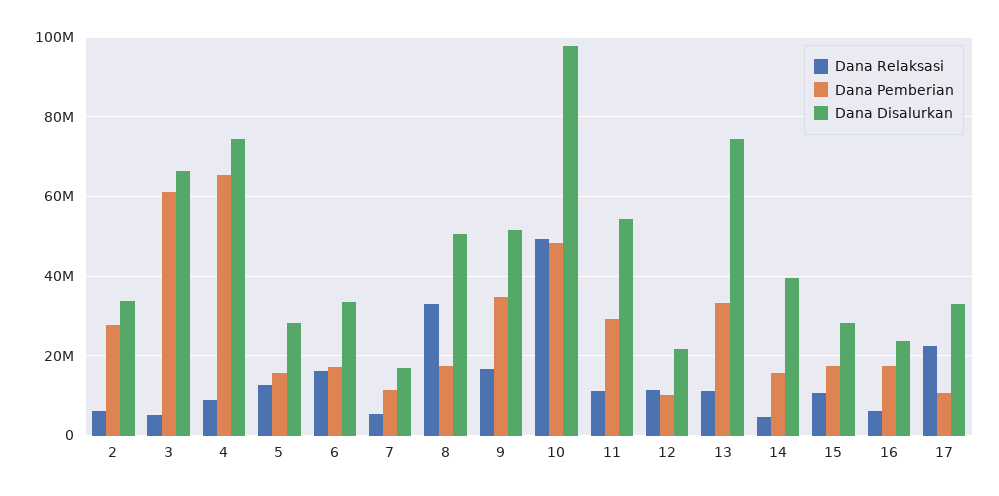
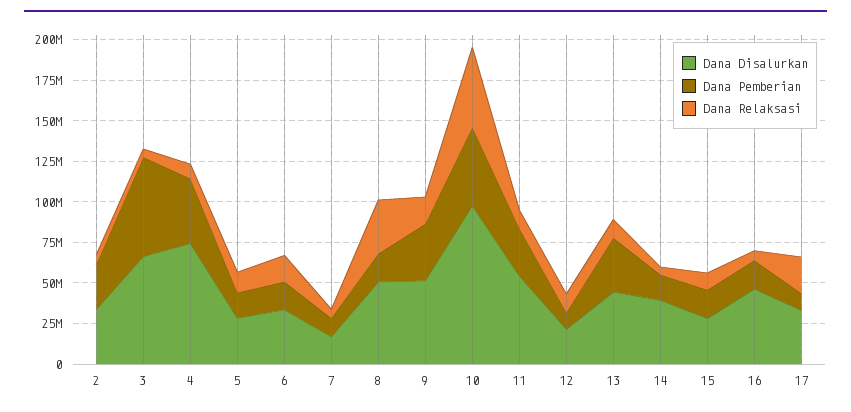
Dana Pemberian, 4: 66000000 -> 40000000
Dana Disalurkan, 13: 74000000 -> 45000000
Dana Disalurkan, 16: 24000000 -> 45000000

